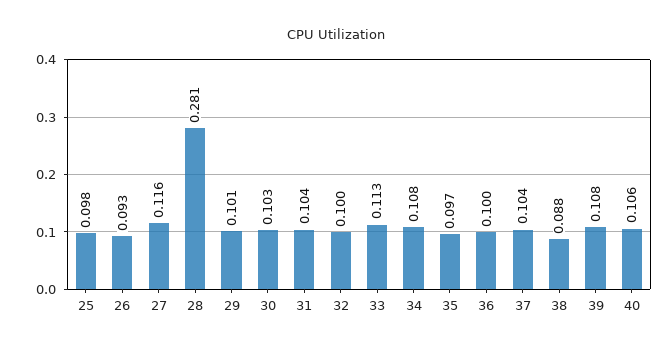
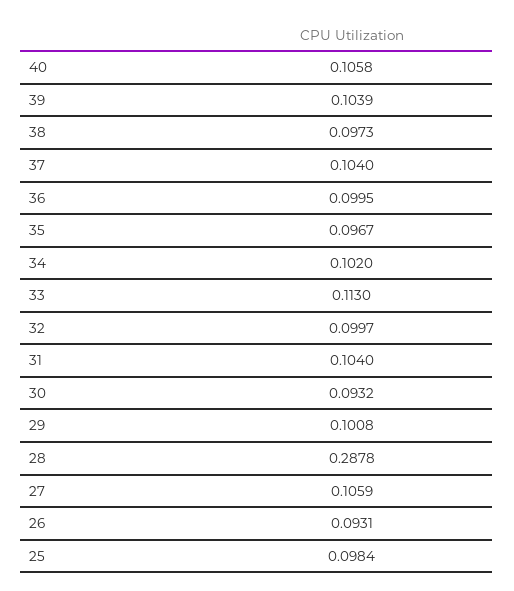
27: 0.116 -> 0.1059
28: 0.281 -> 0.2878
30: 0.103 -> 0.0932
34: 0.108 -> 0.102
38: 0.088 -> 0.0973
39: 0.108 -> 0.1039

